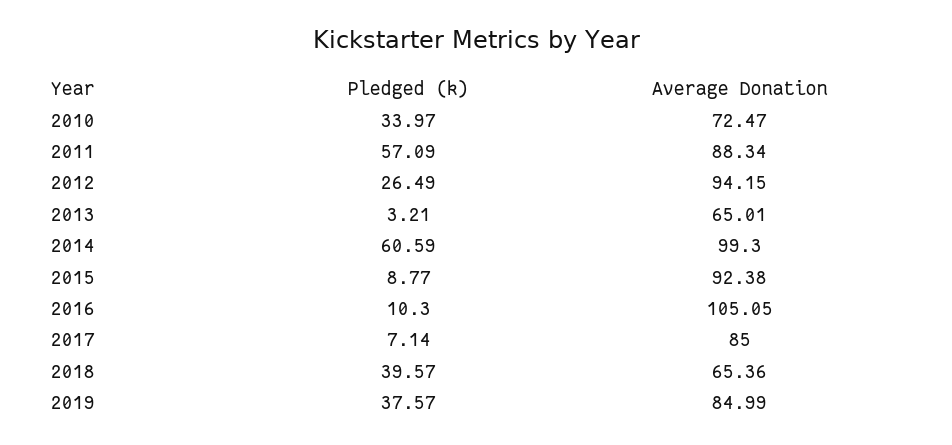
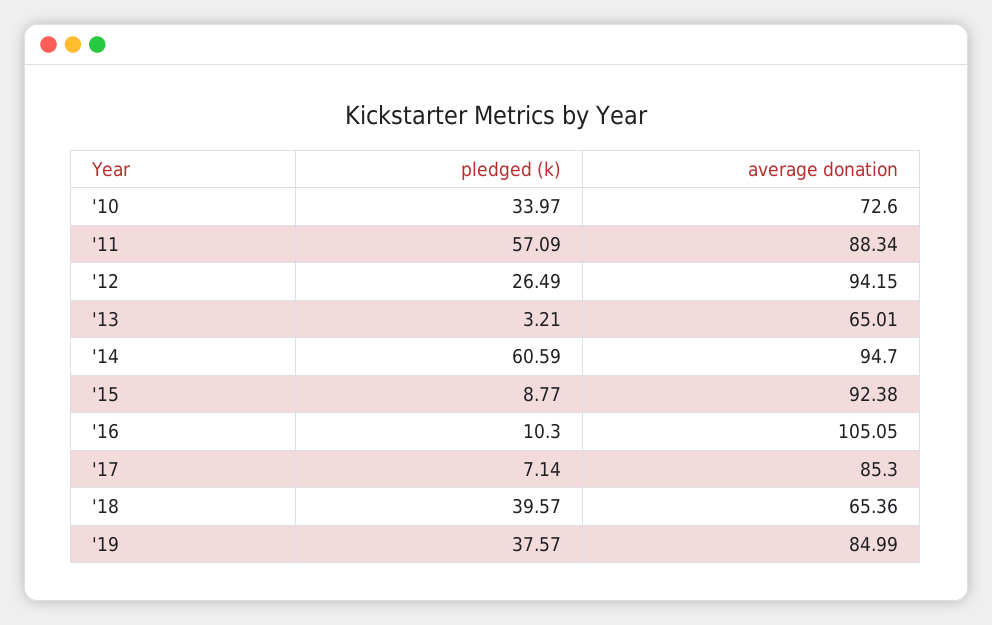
Average Donation, 2010: 72.47 -> 72.6
Average Donation, 2014: 99.3 -> 94.7
Average Donation, 2017: 85 -> 85.3

